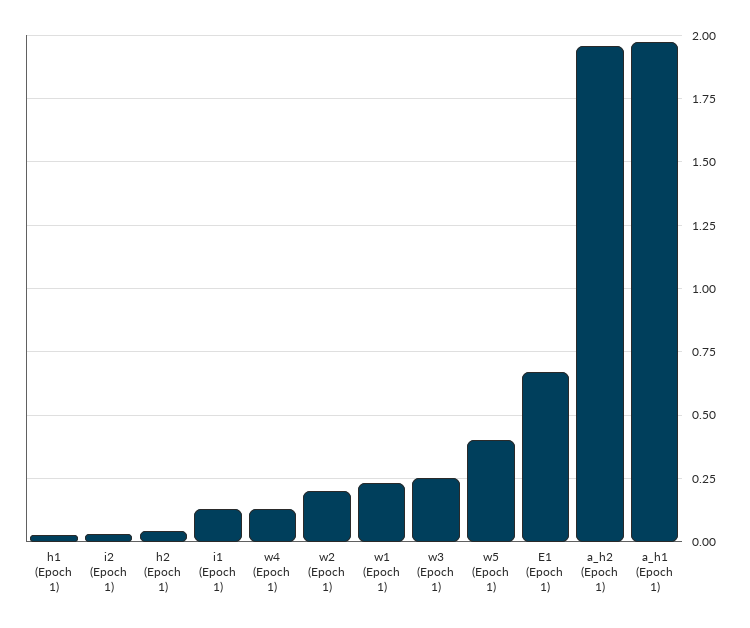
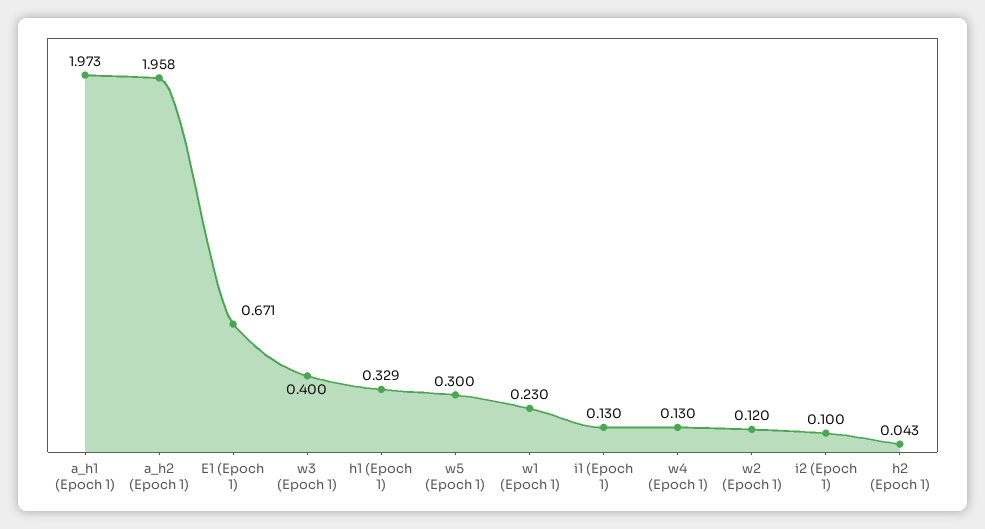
h1 (Epoch 1): 0.025 -> 0.329
i2 (Epoch 1): 0.025 -> 0.1
w2 (Epoch 1): 0.2 -> 0.12
w3 (Epoch 1): 0.25 -> 0.4
w5 (Epoch 1): 0.4 -> 0.3

